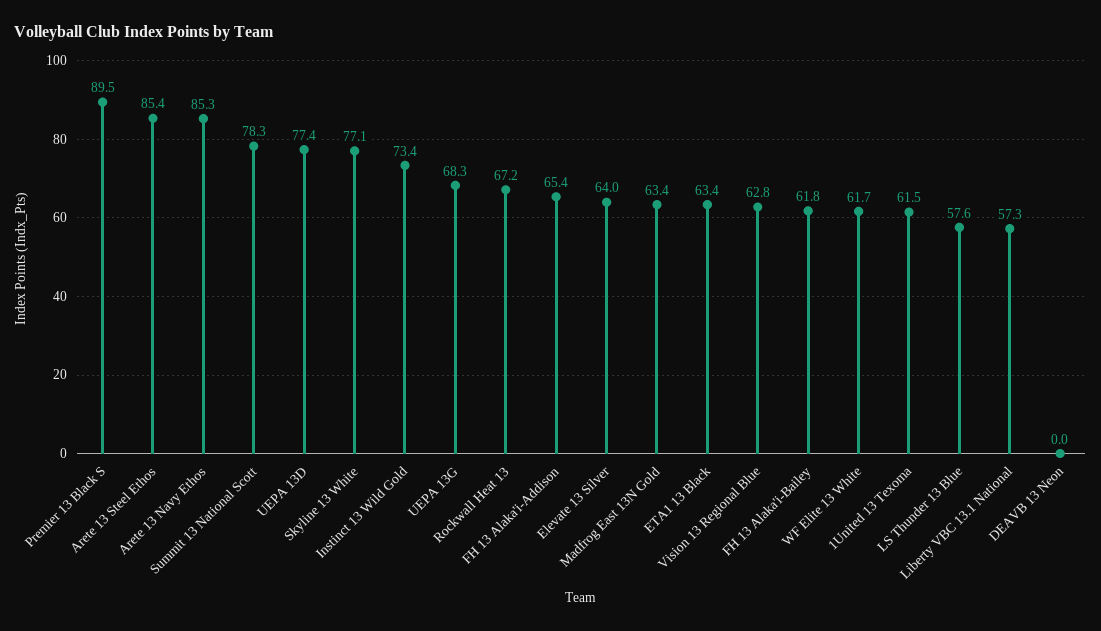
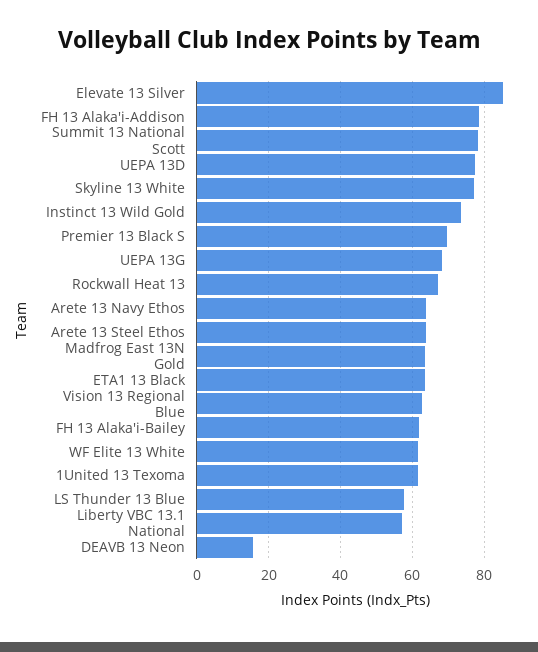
Premier 13 Black S: 89.5 -> 70
Arete 13 Steel Ethos: 85.4 -> 64
Arete 13 Navy Ethos: 85.3 -> 64
FH 13 Alaka'i-Addison: 65.4 -> 78
Elevate 13 Silver: 64 -> 86
DEAVB 13 Neon: 0 -> 16

